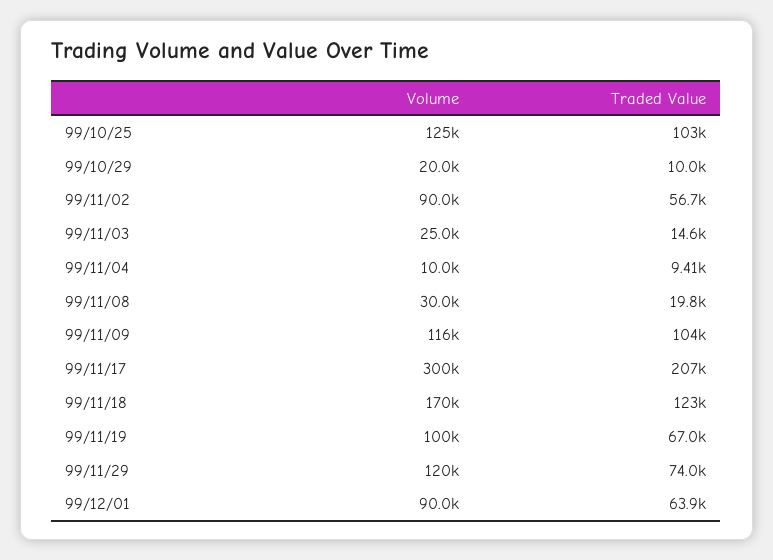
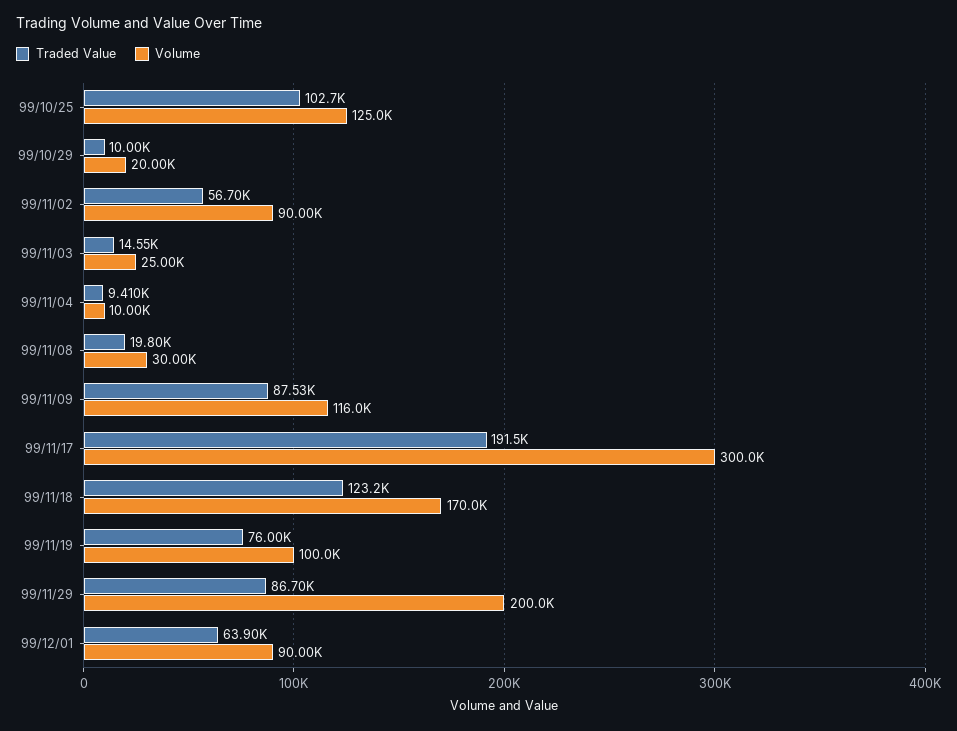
Traded Value, 99/11/09: 104000 -> 87530
Traded Value, 99/11/17: 207000 -> 191500
Traded Value, 99/11/19: 67000 -> 76000
Volume, 99/11/29: 120000 -> 200000
Traded Value, 99/11/29: 74000 -> 86700

